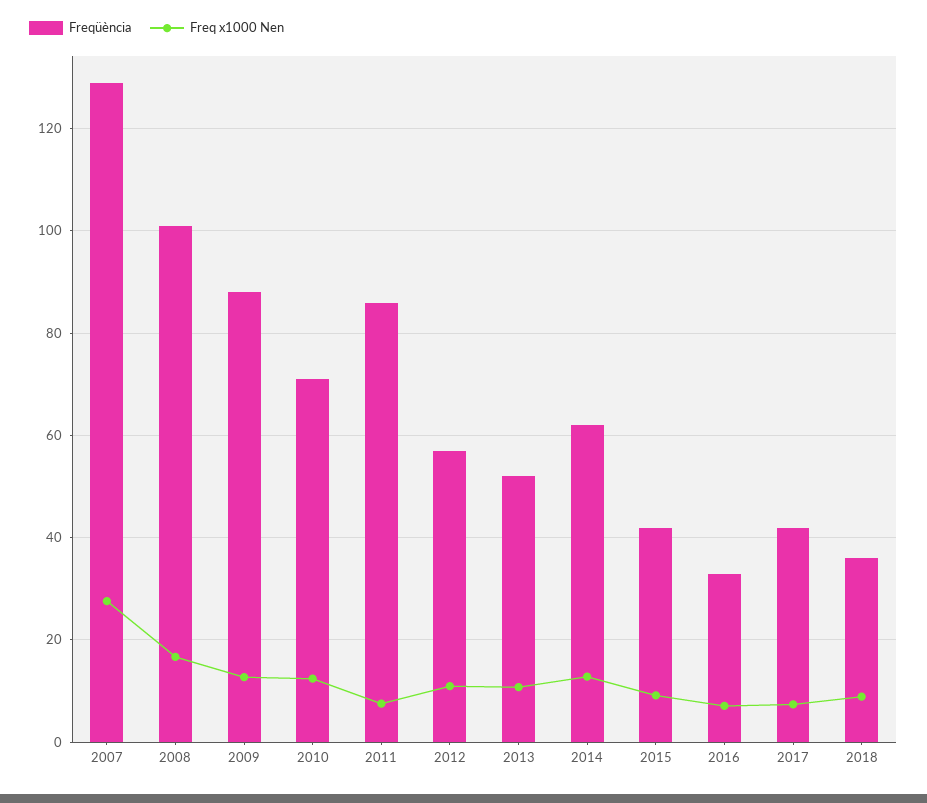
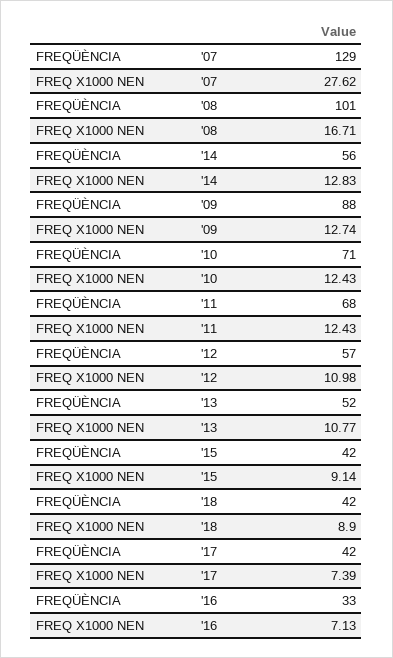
Freqüència, 2011: 86 -> 68
Freq x1000 Nen, 2011: 8 -> 12.43
Freqüència, 2014: 62 -> 56
Freqüència, 2018: 36 -> 42

